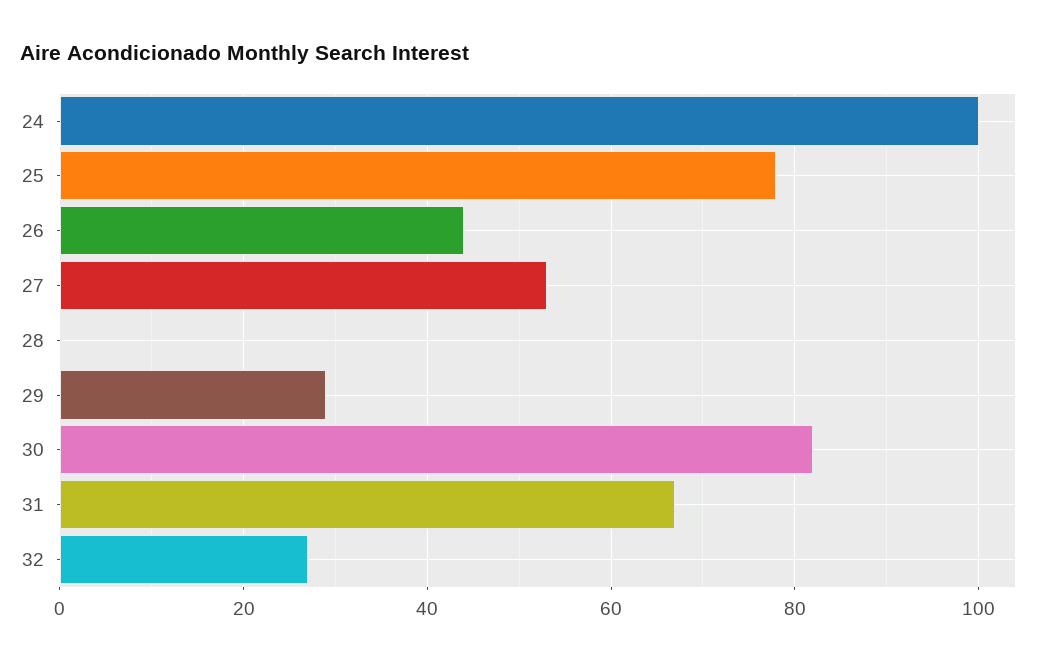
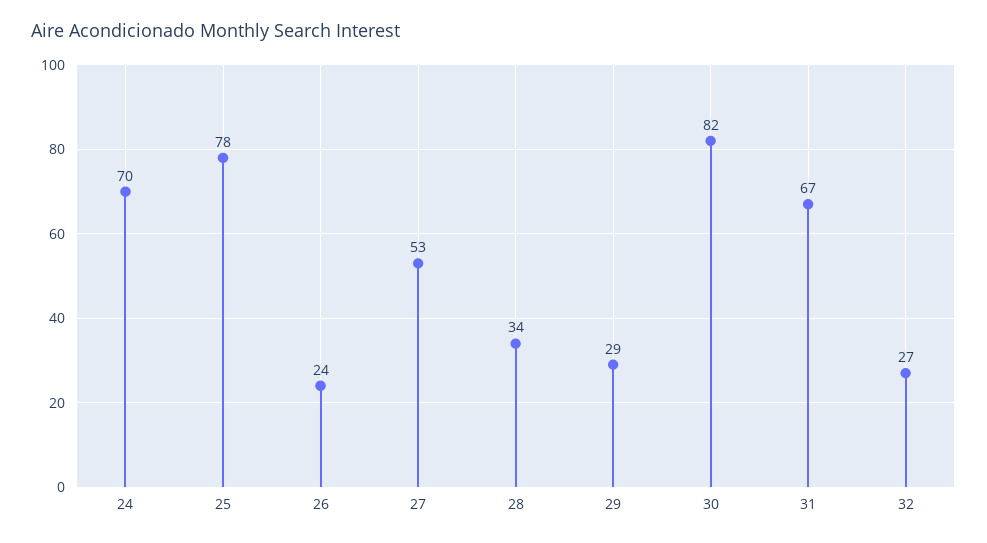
24: 100 -> 70
26: 45 -> 24
28: 0 -> 34

